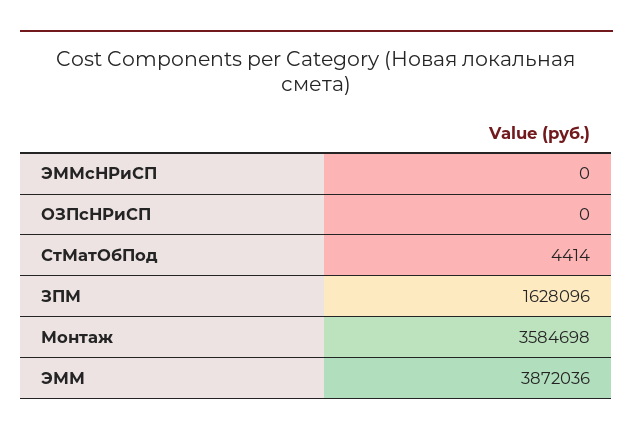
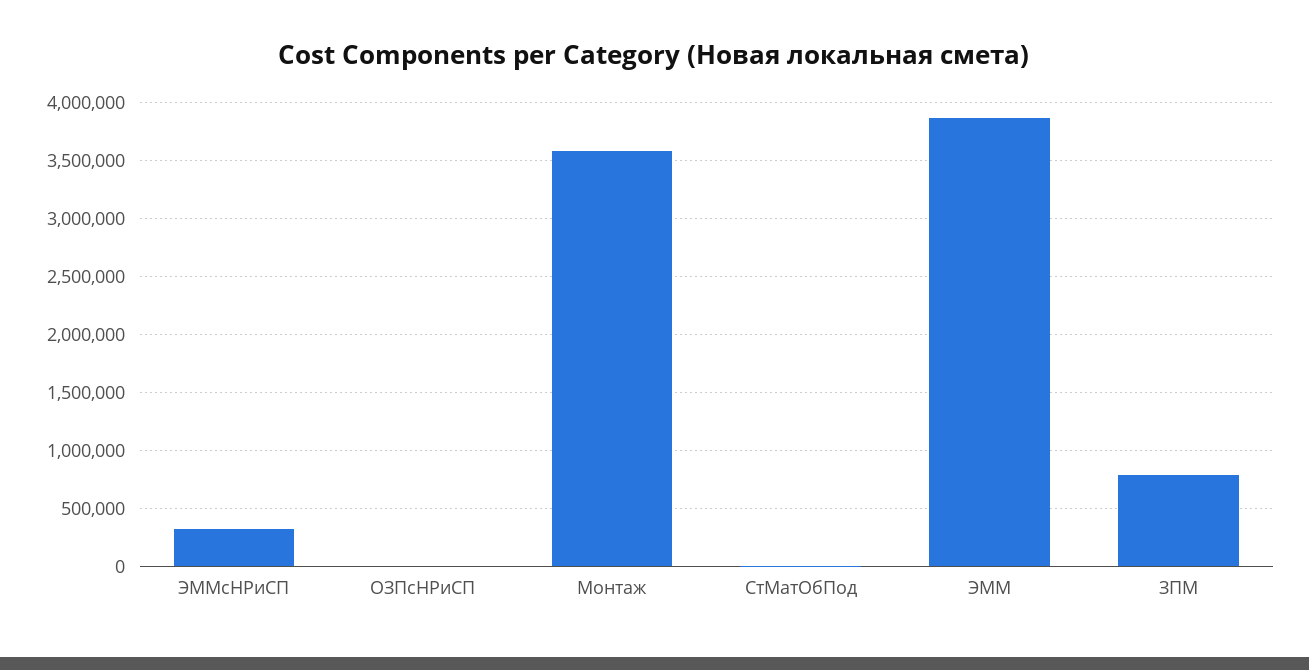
ЭММсНРиСП: 0 -> 300000
ЗПМ: 1628096 -> 800000

